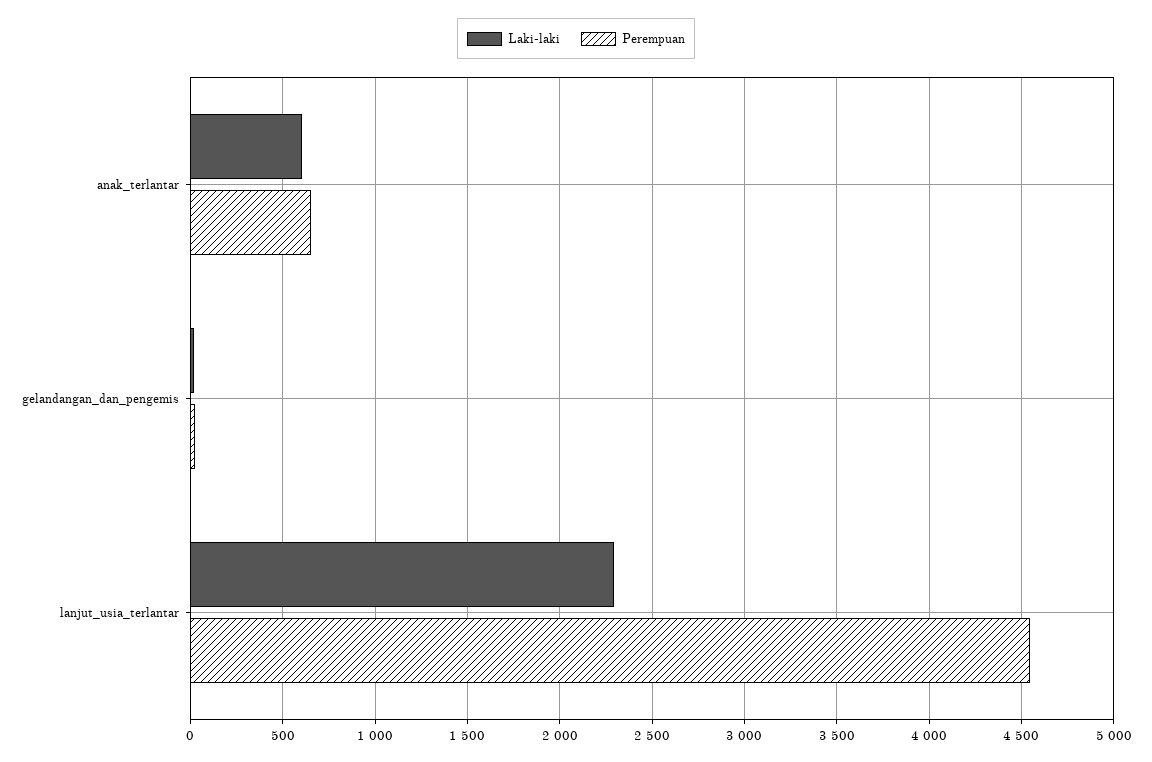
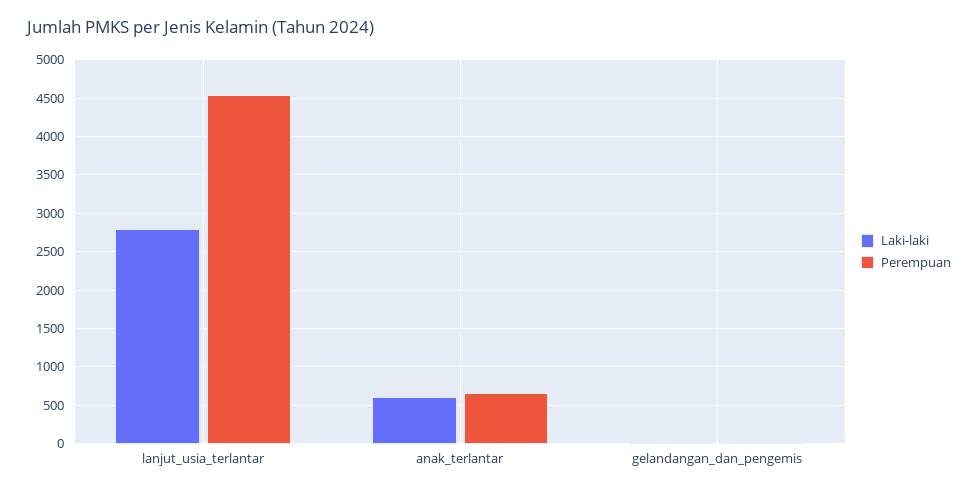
Laki-laki, lanjut_usia_terlantar: 2300 -> 2800

